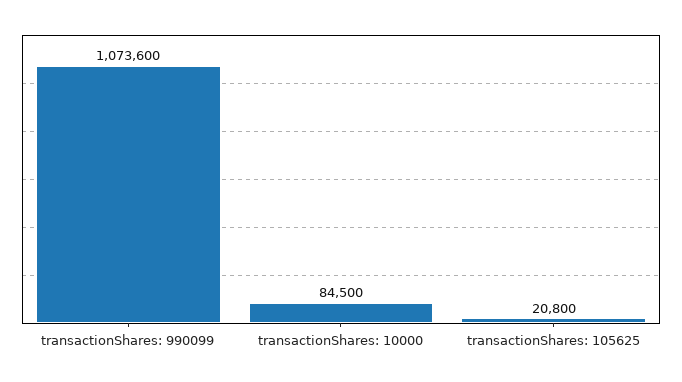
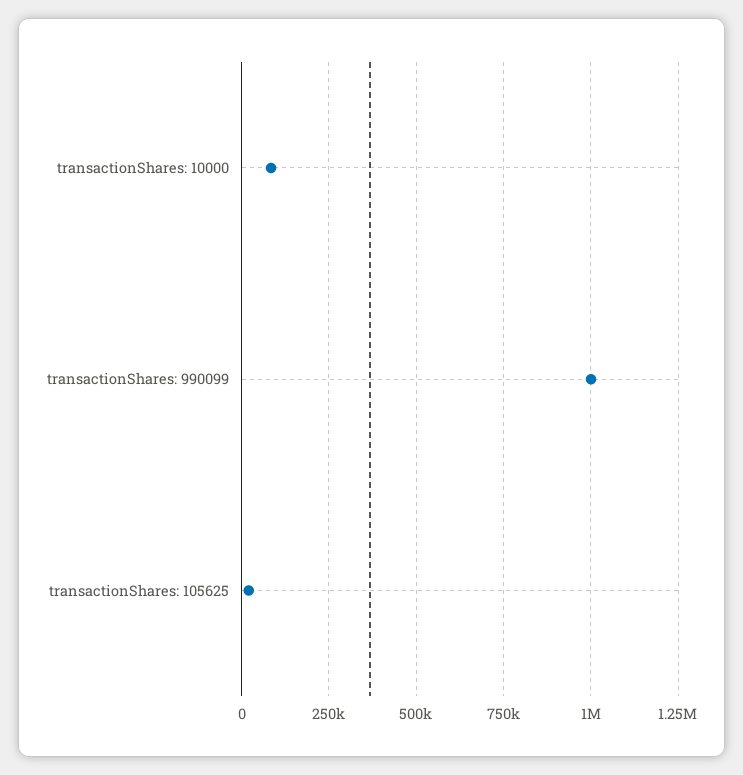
transactionShares: 990099: 1073600 -> 1000000

